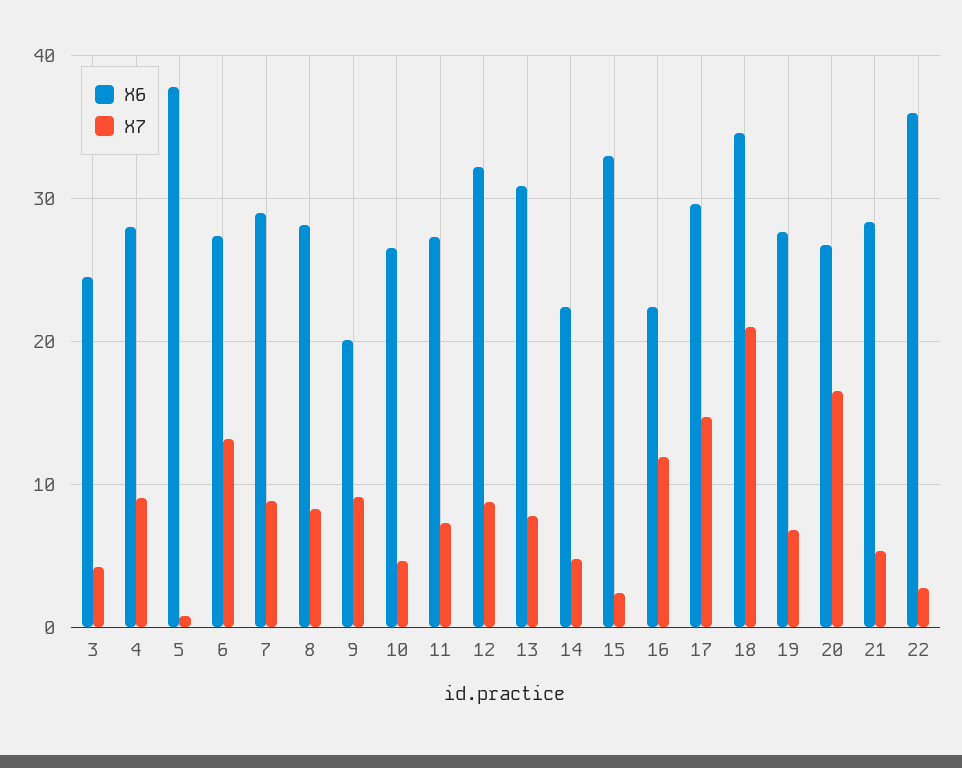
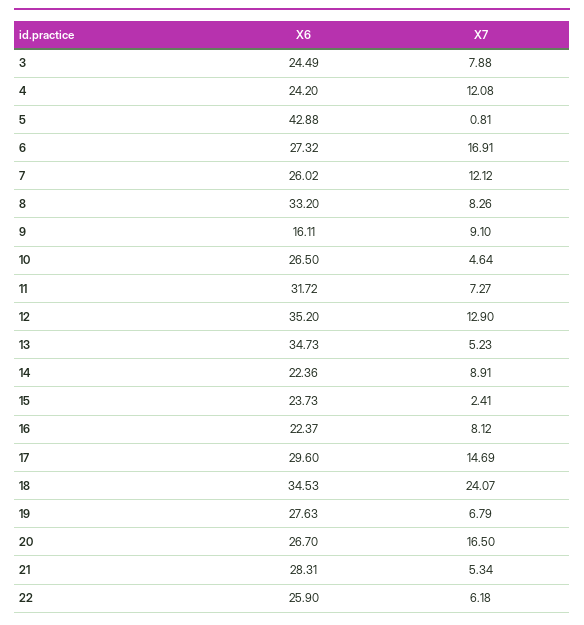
X7, 3: 4 -> 7.88
X6, 4: 28 -> 24.2
X7, 4: 9 -> 12.08
X6, 5: 38 -> 42.88
X7, 6: 13 -> 16.91
X6, 7: 29 -> 26.02
X7, 7: 9 -> 12.12
X6, 8: 28 -> 33.2
X6, 9: 20 -> 16.11
X6, 11: 27 -> 31.72
X6, 12: 32 -> 35.2
X7, 12: 9 -> 12.9
X6, 13: 31 -> 34.73
X7, 13: 8 -> 5.23
X7, 14: 5 -> 8.91
X6, 15: 33 -> 23.73
X7, 16: 12 -> 8.12
X7, 18: 21 -> 24.07
X6, 22: 36 -> 25.9
X7, 22: 3 -> 6.18

